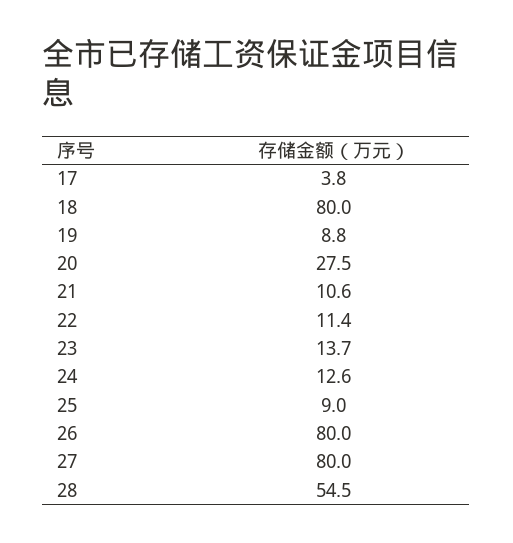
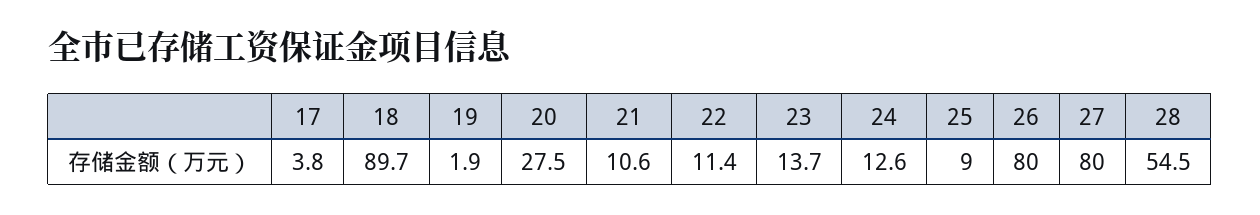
18: 80 -> 89.7
19: 8.8 -> 1.9

